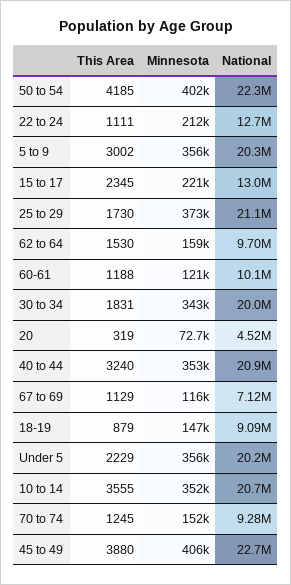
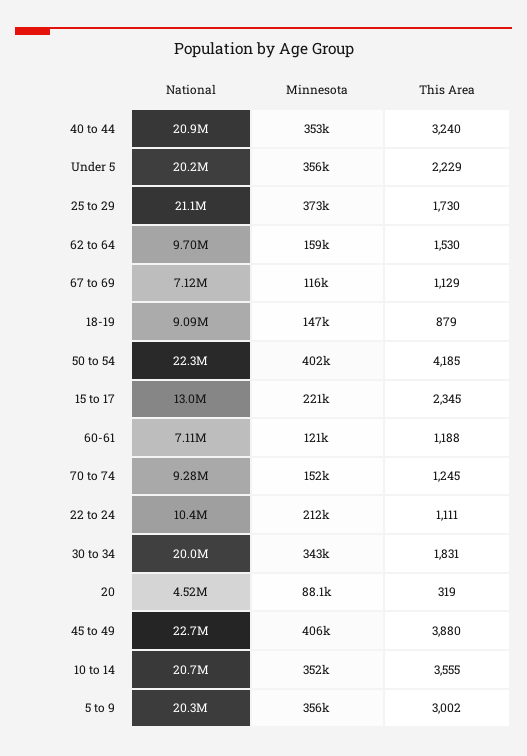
National, 22 to 24: 12700000 -> 10400000
National, 60-61: 10100000 -> 7110000
Minnesota, 20: 72700 -> 88100

